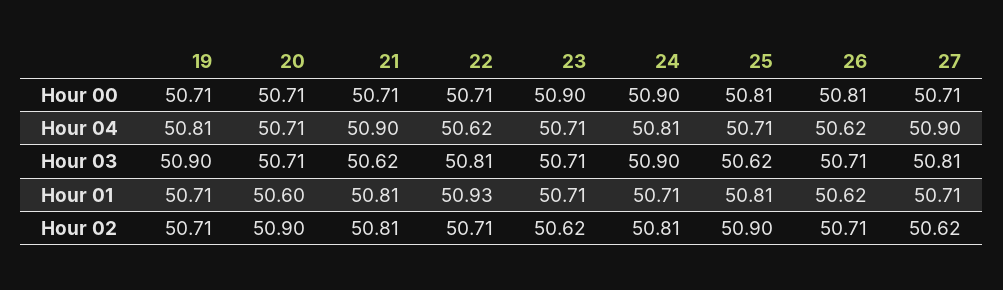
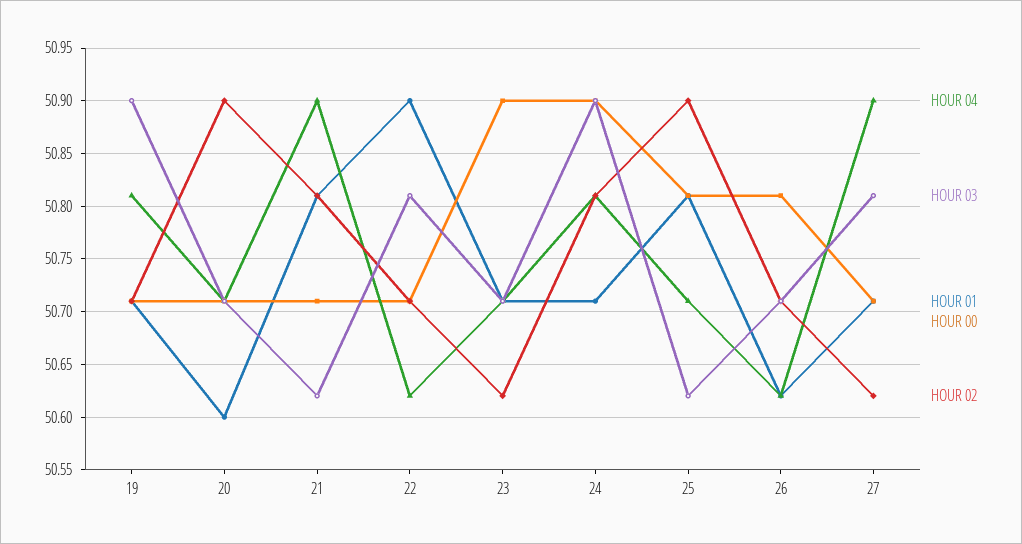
Hour 01, 22: 50.93 -> 50.9

